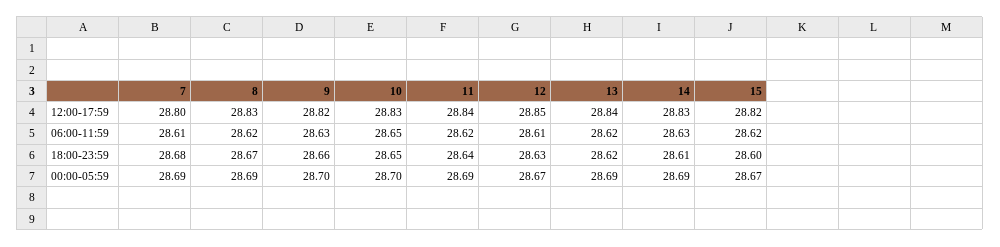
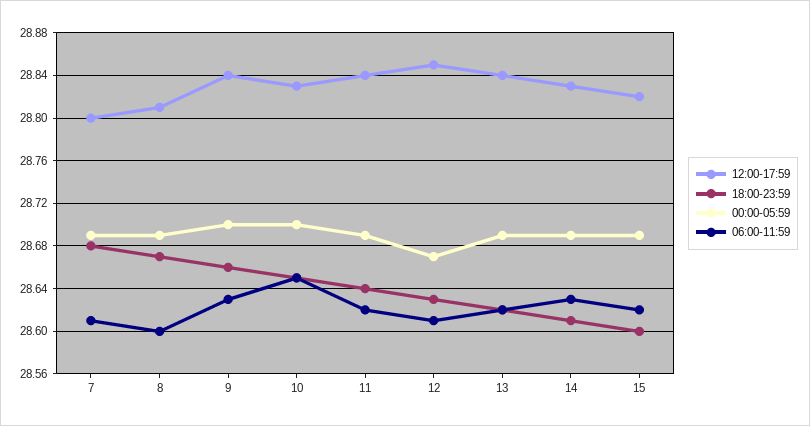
12:00-17:59, 8: 28.83 -> 28.81
12:00-17:59, 9: 28.82 -> 28.84
06:00-11:59, 8: 28.62 -> 28.6
00:00-05:59, 15: 28.67 -> 28.69

